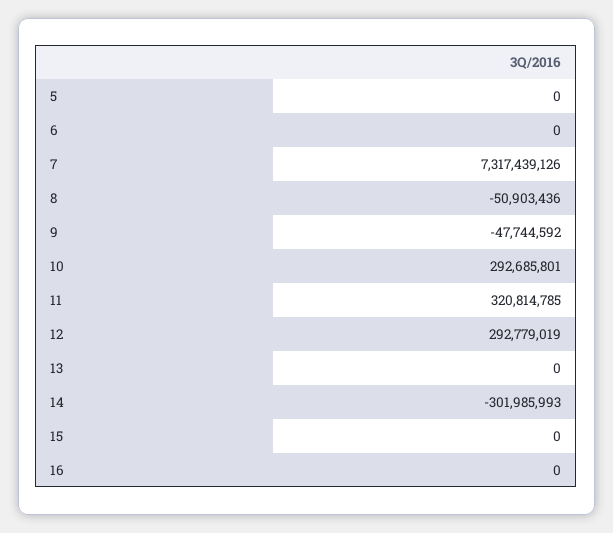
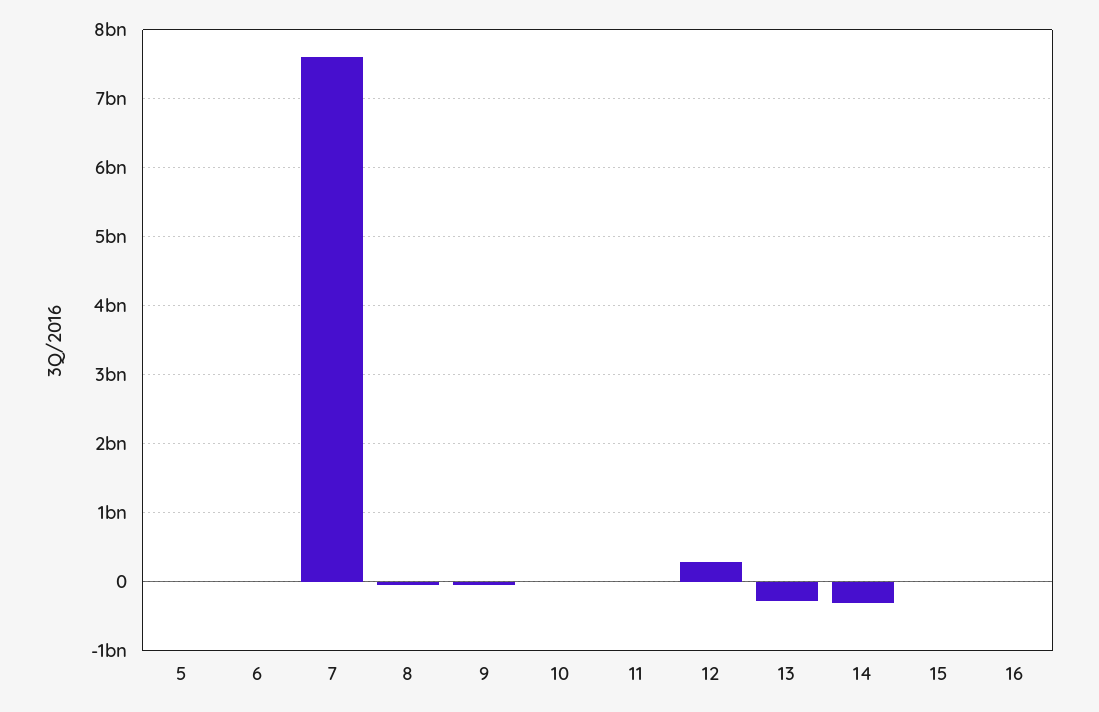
7: 7317439126 -> 7600000000
10: 292685801 -> 0
11: 320814785 -> 0
13: 0 -> -300000000

